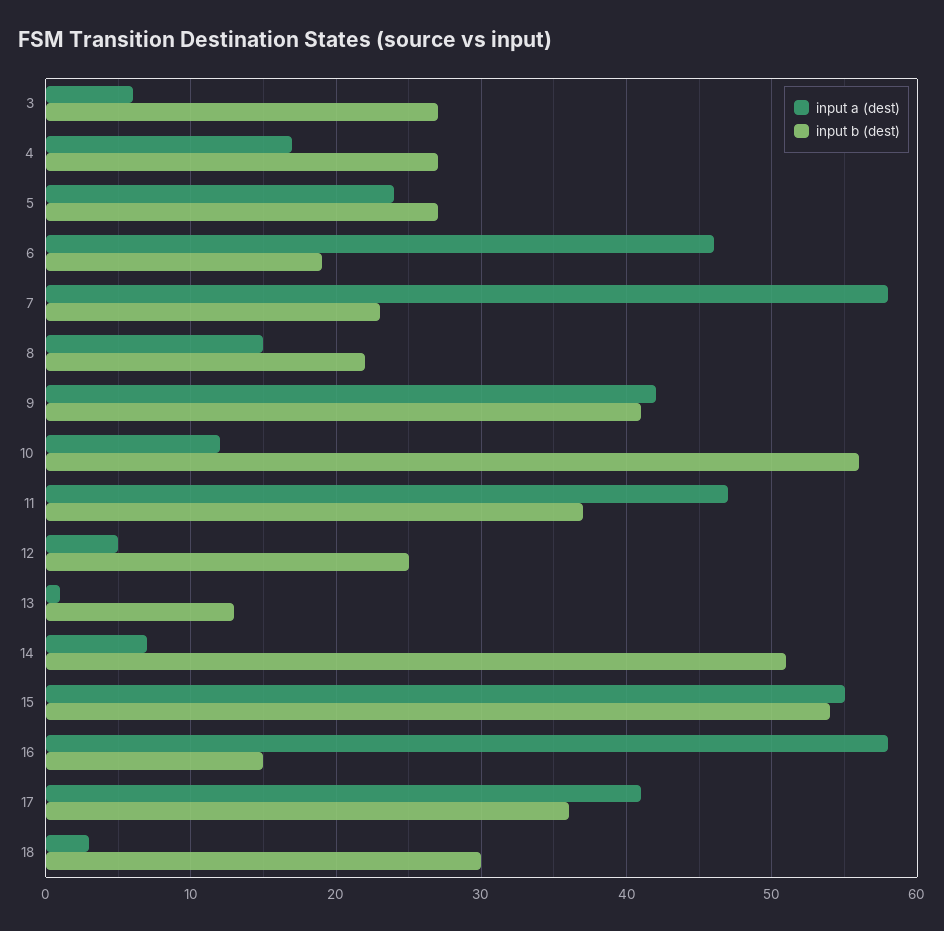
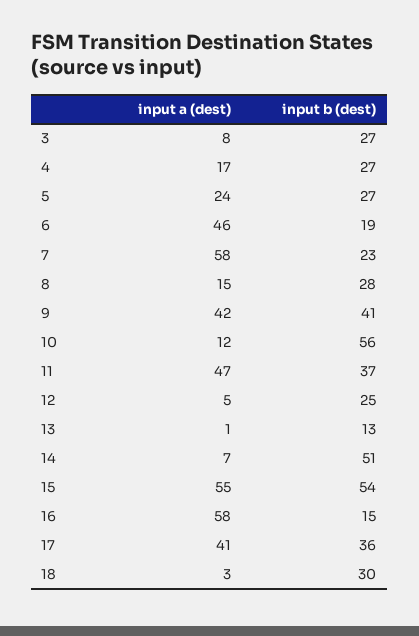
input a (dest), 3: 6 -> 8
input b (dest), 8: 22 -> 28

